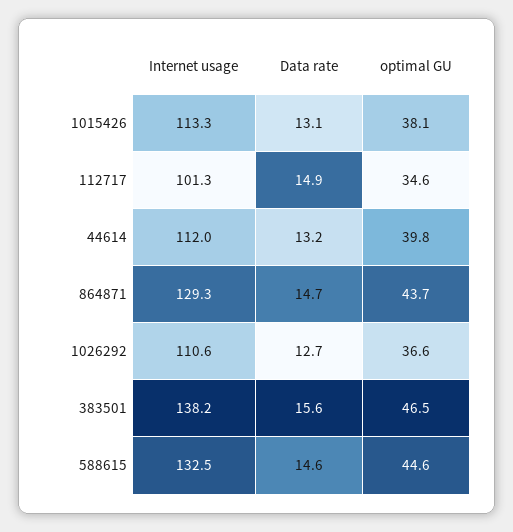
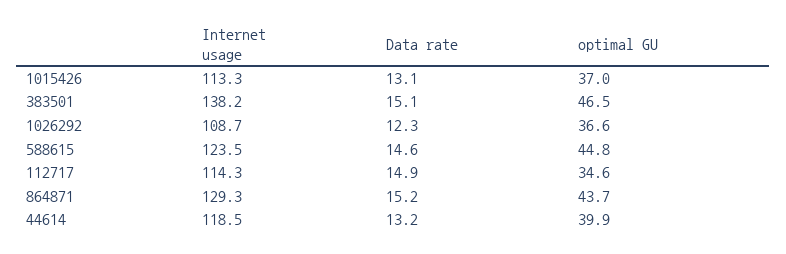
optimal GU, 1015426: 38.1 -> 37
Internet usage, 112717: 101.3 -> 114.3
Internet usage, 44614: 112 -> 118.5
optimal GU, 44614: 39.8 -> 39.9
Data rate, 864871: 14.7 -> 15.2
Internet usage, 1026292: 110.6 -> 108.7
Data rate, 1026292: 12.7 -> 12.3
Data rate, 383501: 15.6 -> 15.1
Internet usage, 588615: 132.5 -> 123.5
optimal GU, 588615: 44.6 -> 44.8

